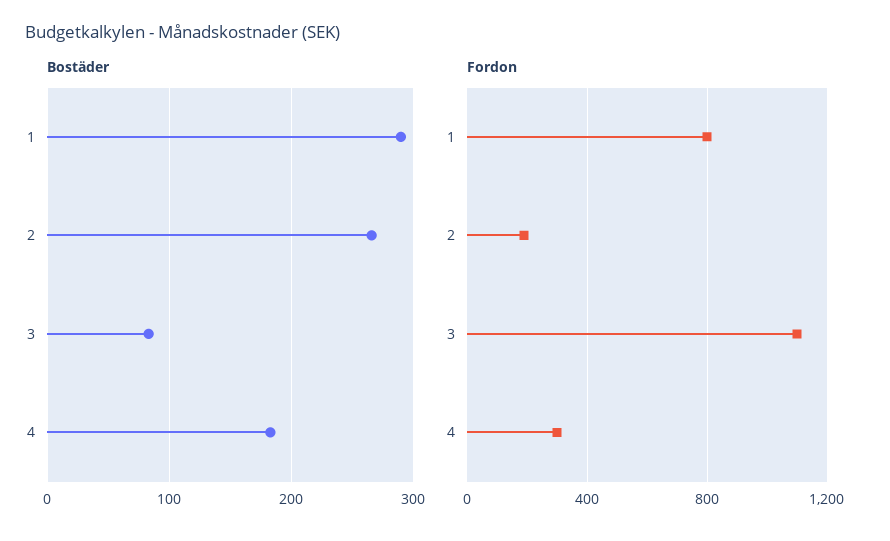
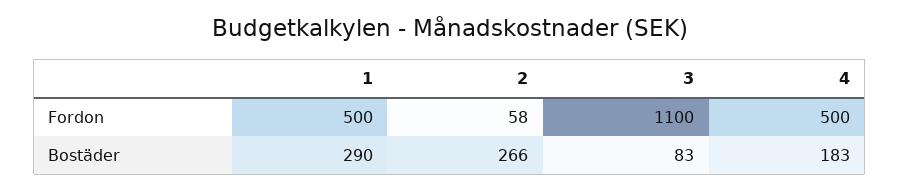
Fordon, 1: 800 -> 500
Fordon, 2: 200 -> 58
Fordon, 4: 300 -> 500

